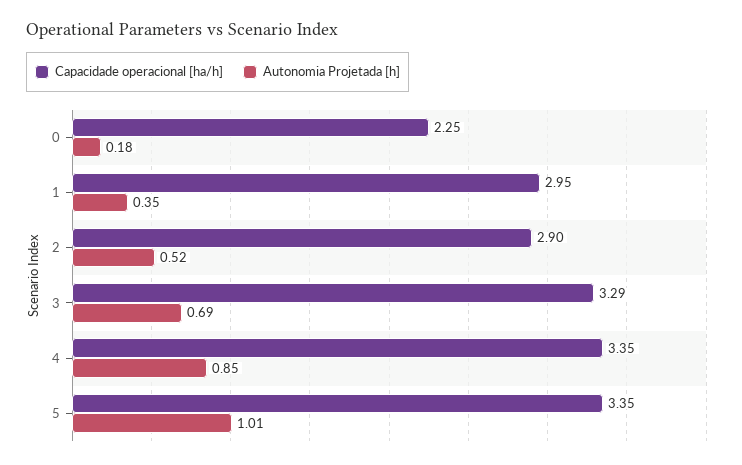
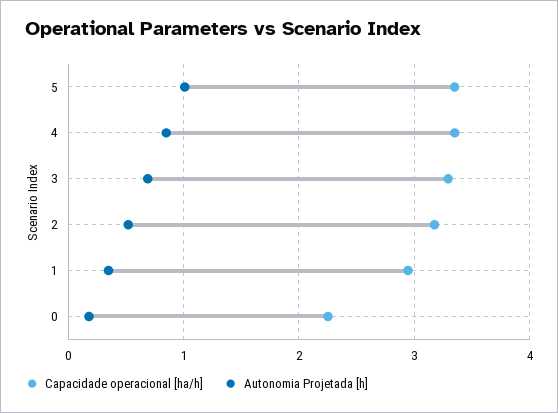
Capacidade operacional [ha/h], 2: 2.9 -> 3.2

